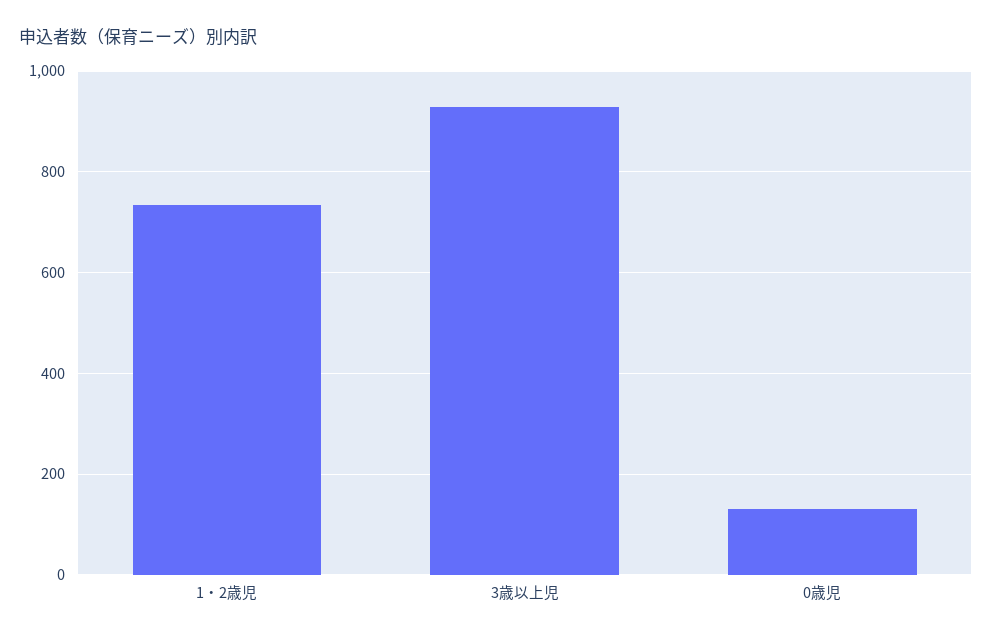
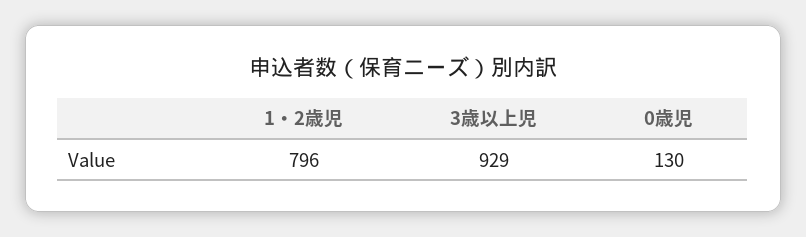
1・2歳児: 740 -> 796

